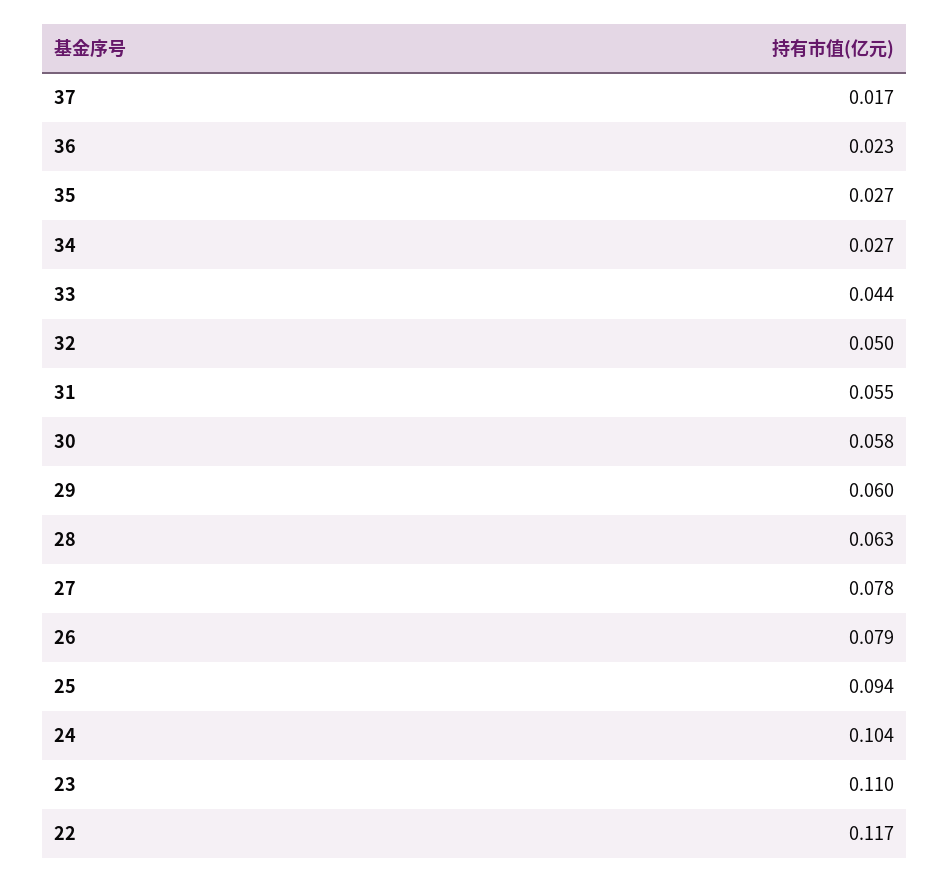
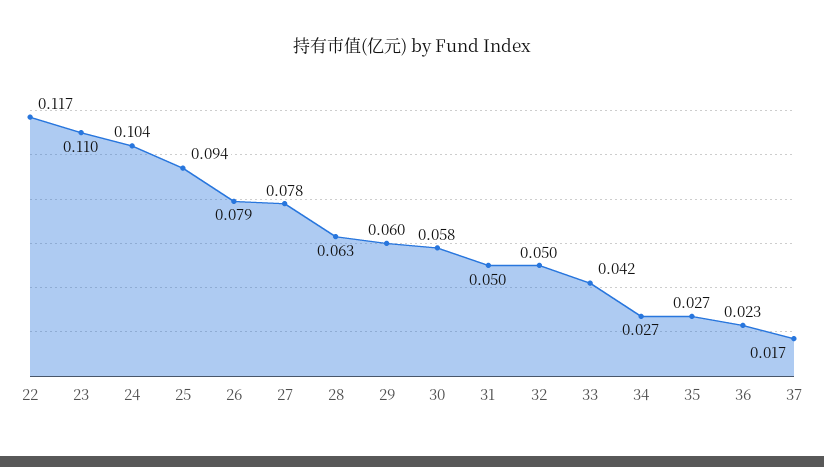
33: 0.044 -> 0.042
31: 0.055 -> 0.05

